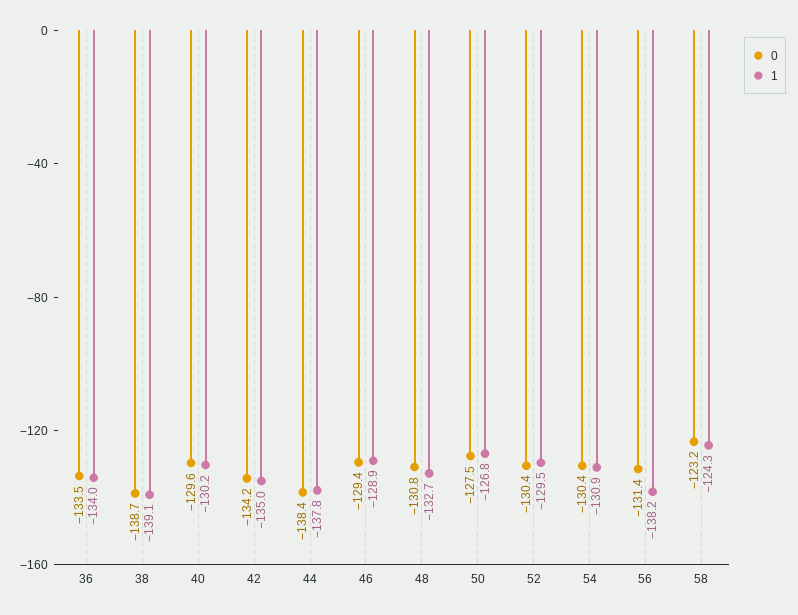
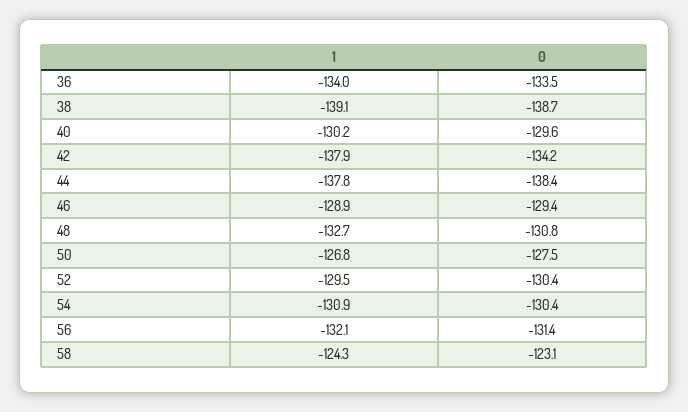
1, 42: -135 -> -137.9
1, 56: -138.2 -> -132.1
0, 58: -123.2 -> -123.1

